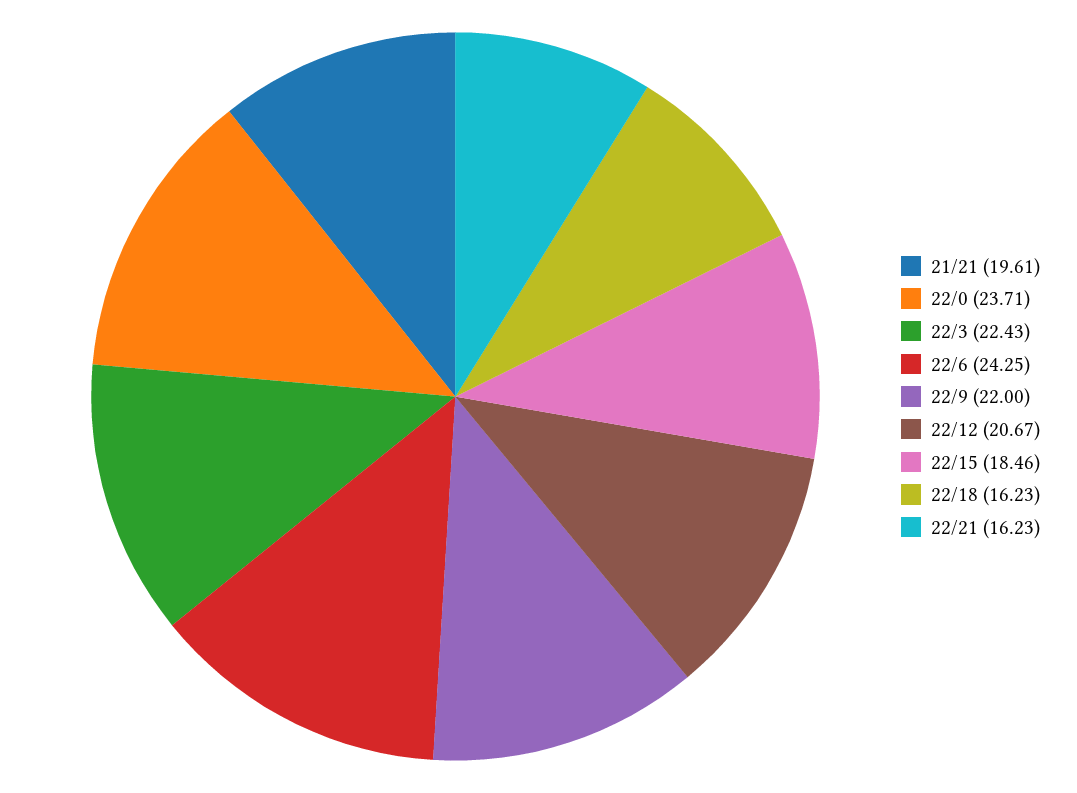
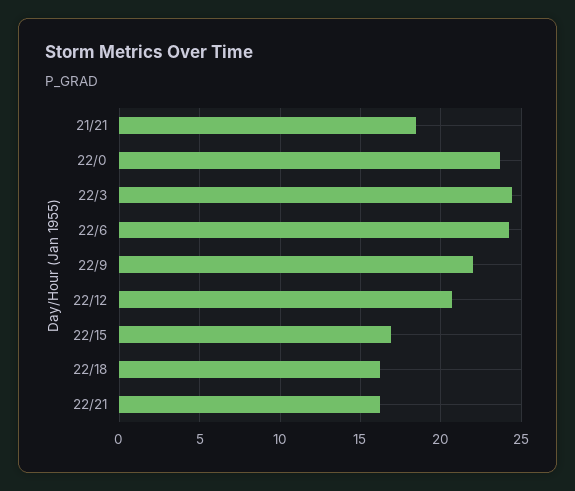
21/21: 19.61 -> 18.5
22/3: 22.43 -> 24.5
22/15: 18.46 -> 17

